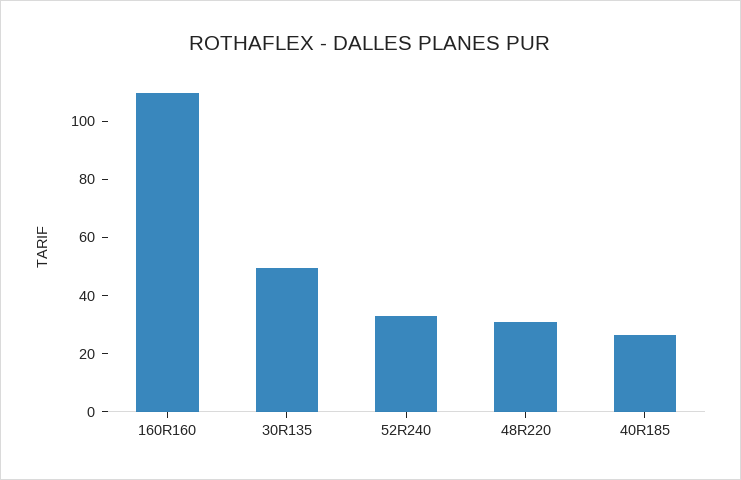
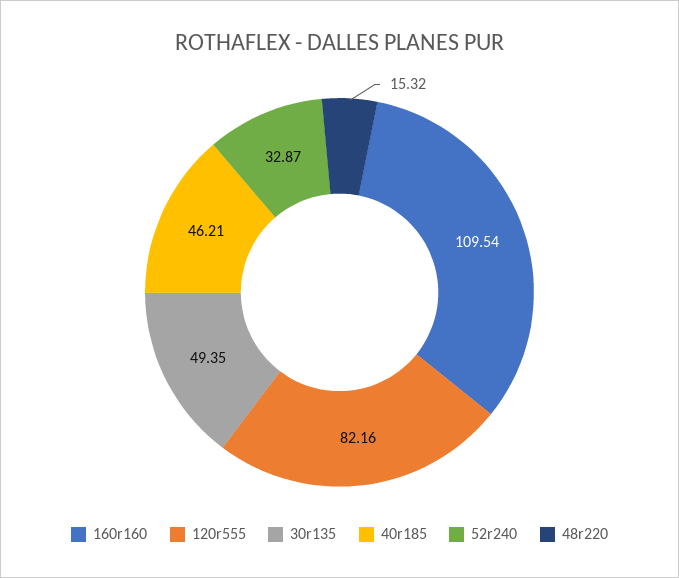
48R220: 30 -> 15.32
40R185: 25 -> 46.21
120r555: none -> 82.16

